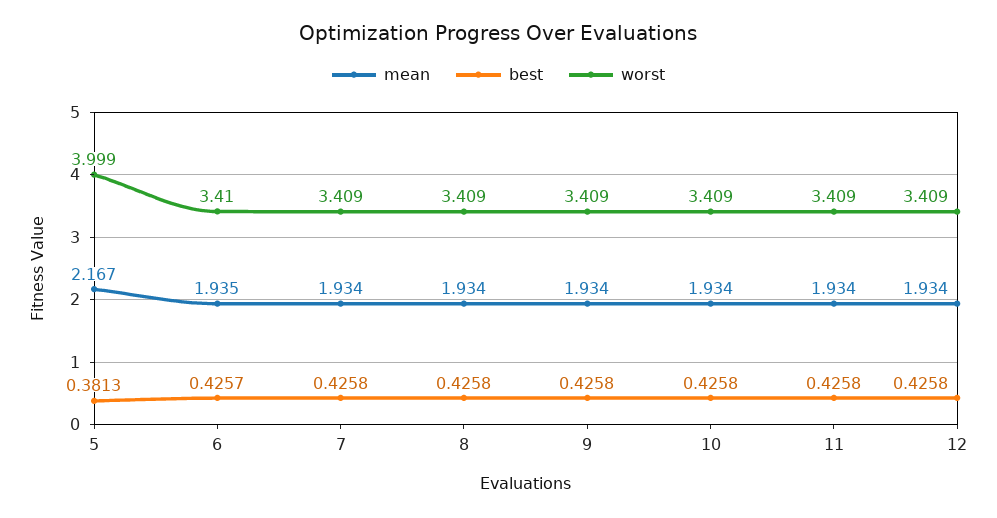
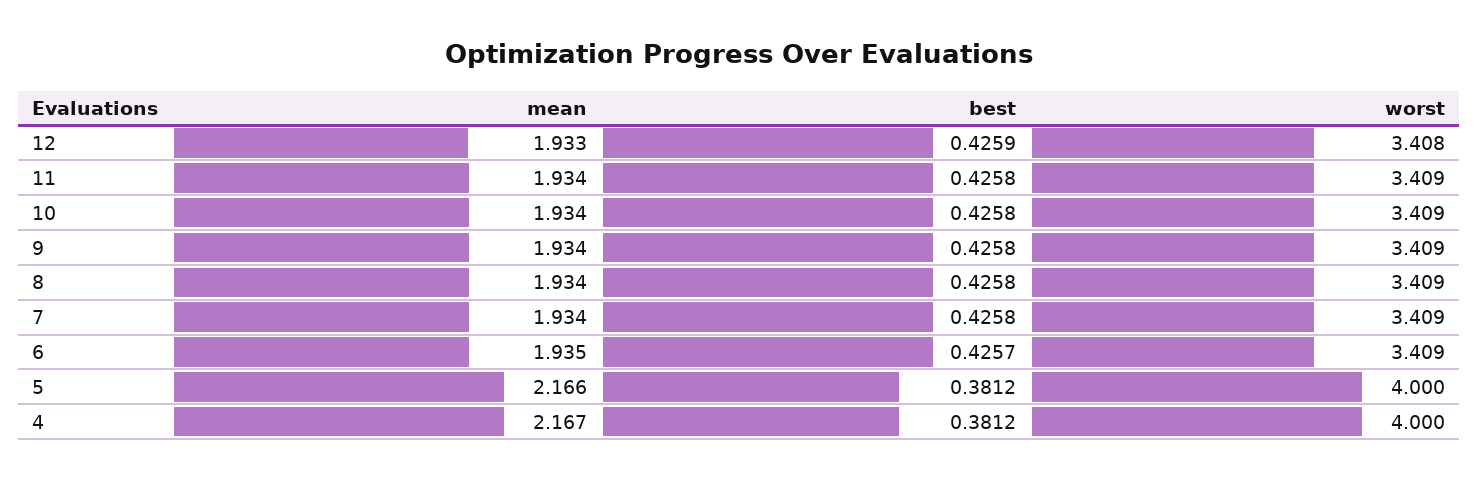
mean, 5: 2.167 -> 2.166
best, 5: 0.3813 -> 0.3812
worst, 5: 3.999 -> 4
worst, 6: 3.41 -> 3.409
mean, 12: 1.934 -> 1.933
best, 12: 0.4258 -> 0.4259
worst, 12: 3.409 -> 3.408
mean, 4: none -> 2.167
best, 4: none -> 0.3812
worst, 4: none -> 4

